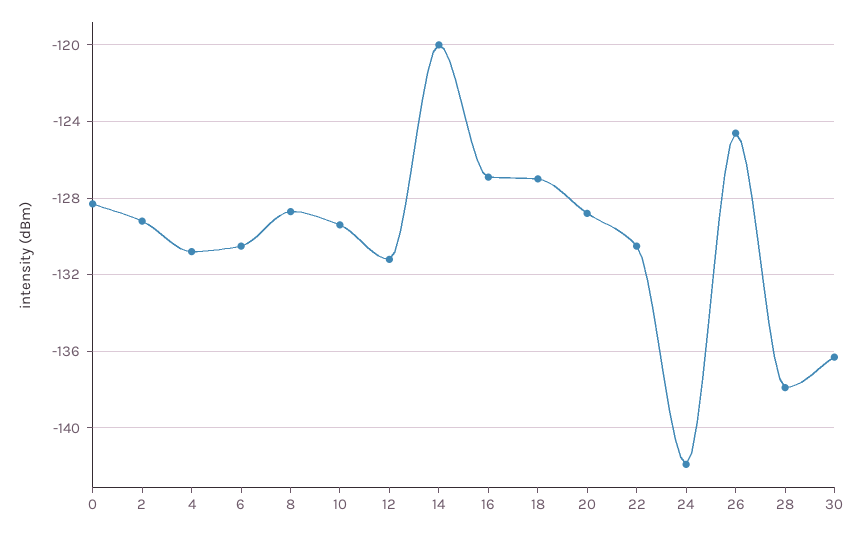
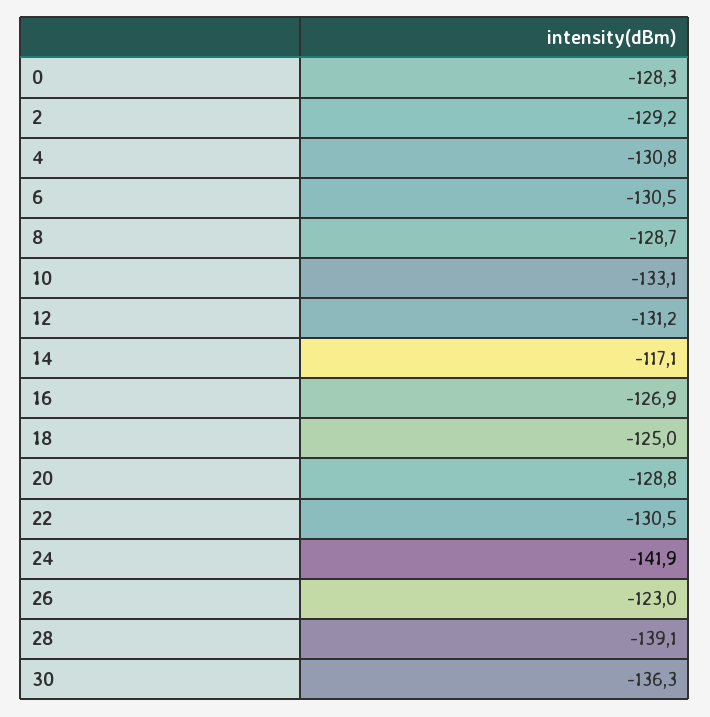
10: -129.5 -> -133.1
14: -120 -> -117.1
18: -127 -> -125
26: -124.5 -> -123
28: -138 -> -139.1

